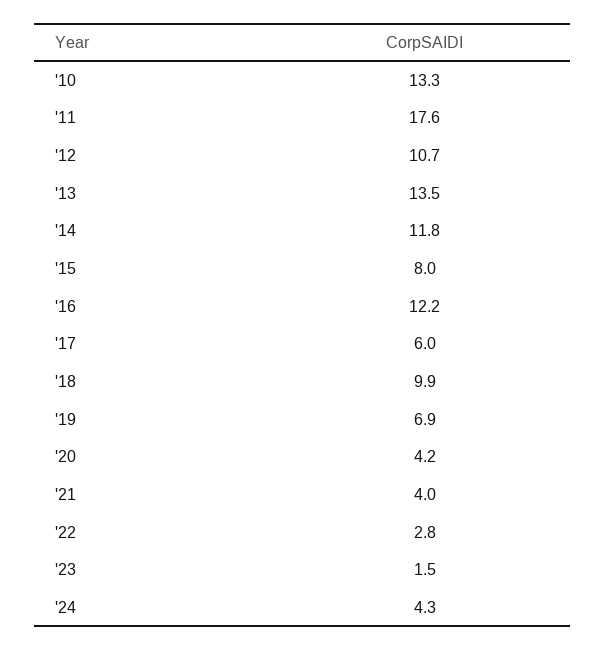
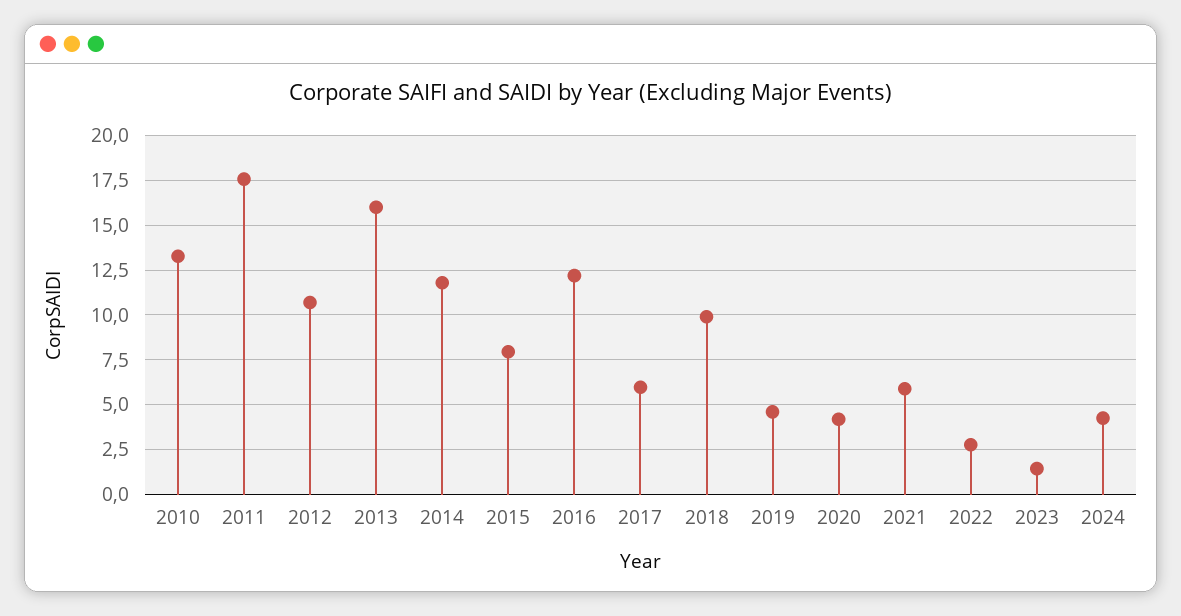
'13: 13.5 -> 16
'19: 6.9 -> 4.5
'21: 4 -> 6

